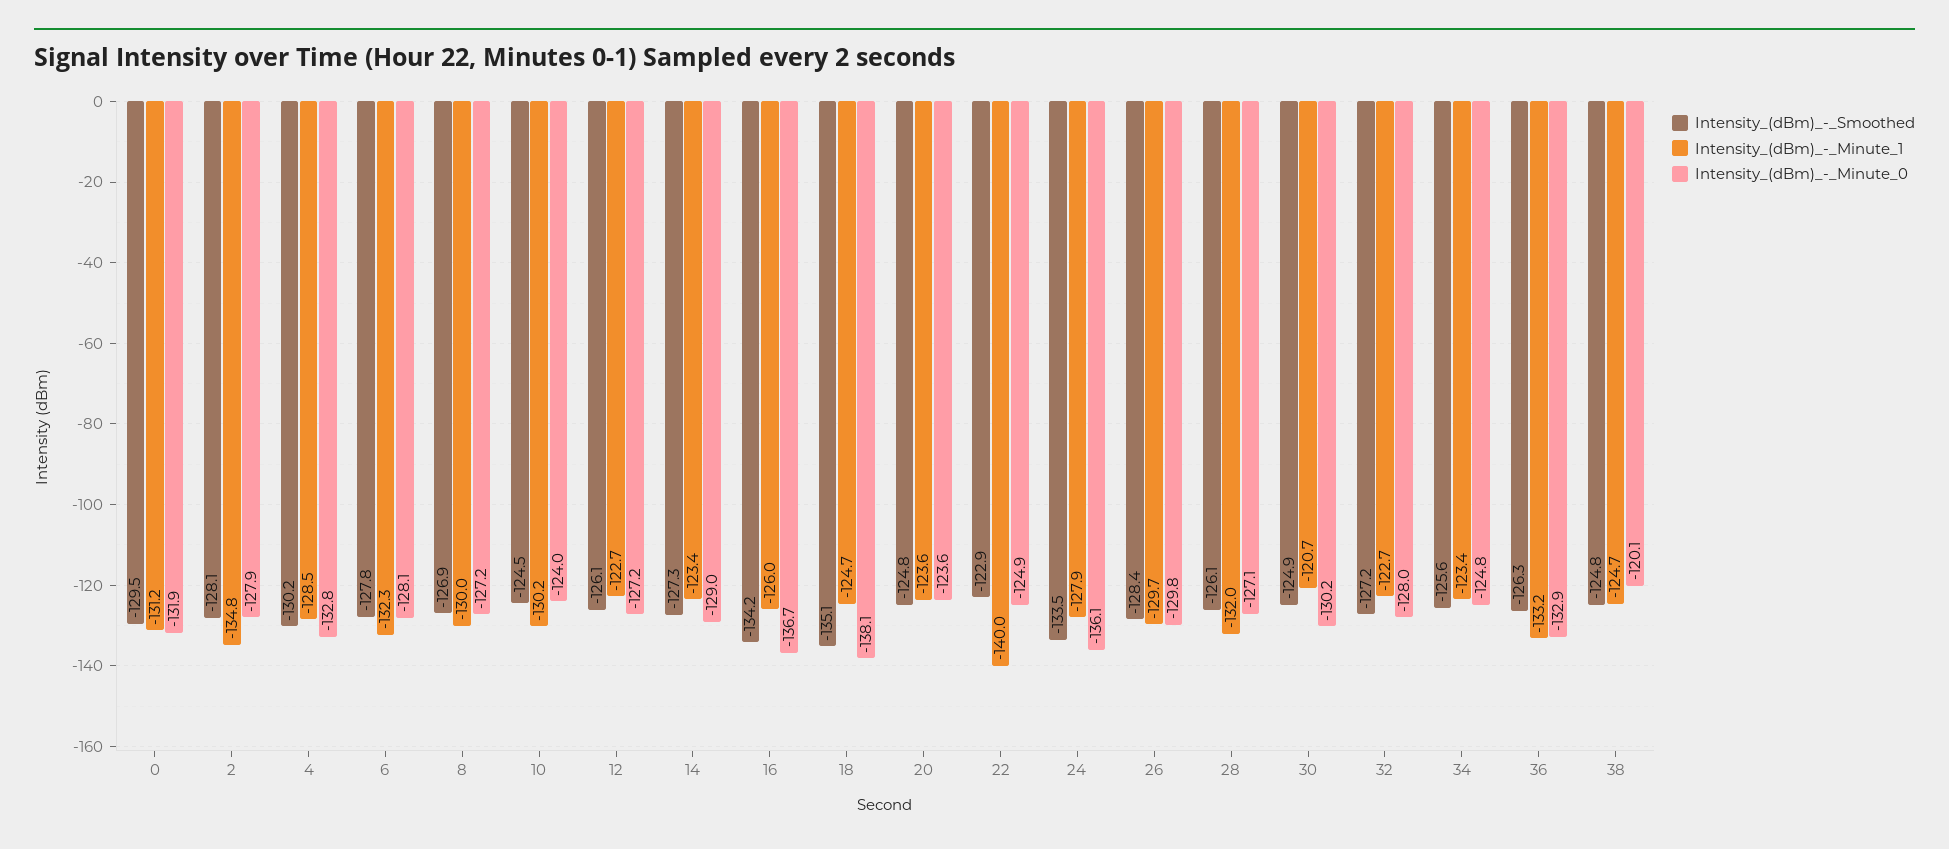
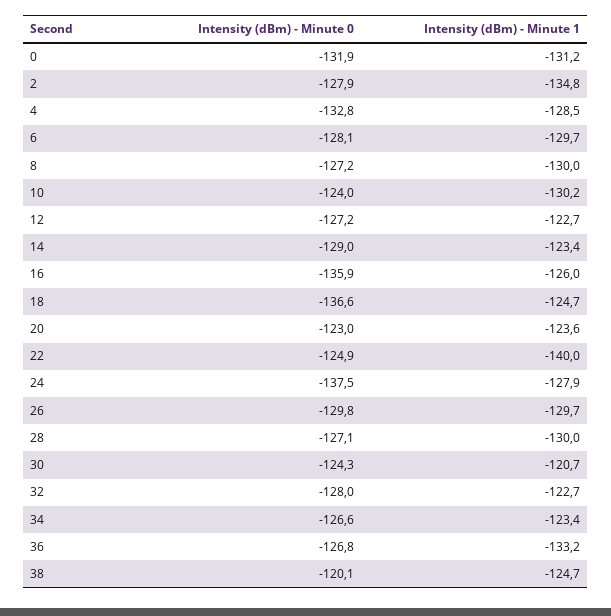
Intensity_(dBm)_-_Smoothed, 0: -129.5 -> none
Intensity_(dBm)_-_Smoothed, 2: -128.1 -> none
Intensity_(dBm)_-_Smoothed, 4: -130.2 -> none
Intensity_(dBm)_-_Smoothed, 6: -127.8 -> none
Intensity_(dBm)_-_Minute_1, 6: -132.3 -> -129.7
Intensity_(dBm)_-_Smoothed, 8: -126.9 -> none
Intensity_(dBm)_-_Smoothed, 10: -124.5 -> none
Intensity_(dBm)_-_Smoothed, 12: -126.1 -> none
Intensity_(dBm)_-_Smoothed, 14: -127.3 -> none
Intensity_(dBm)_-_Smoothed, 16: -134.2 -> none
Intensity_(dBm)_-_Minute_0, 16: -136.7 -> -135.9
Intensity_(dBm)_-_Smoothed, 18: -135.1 -> none
Intensity_(dBm)_-_Minute_0, 18: -138.1 -> -136.6
Intensity_(dBm)_-_Smoothed, 20: -124.8 -> none
Intensity_(dBm)_-_Minute_0, 20: -123.6 -> -123
Intensity_(dBm)_-_Smoothed, 22: -122.9 -> none
Intensity_(dBm)_-_Smoothed, 24: -133.5 -> none
Intensity_(dBm)_-_Minute_0, 24: -136.1 -> -137.5
Intensity_(dBm)_-_Smoothed, 26: -128.4 -> none
Intensity_(dBm)_-_Smoothed, 28: -126.1 -> none
Intensity_(dBm)_-_Minute_1, 28: -132 -> -130
Intensity_(dBm)_-_Smoothed, 30: -124.9 -> none
Intensity_(dBm)_-_Minute_0, 30: -130.2 -> -124.3
Intensity_(dBm)_-_Smoothed, 32: -127.2 -> none
Intensity_(dBm)_-_Smoothed, 34: -125.6 -> none
Intensity_(dBm)_-_Minute_0, 34: -124.8 -> -126.6
Intensity_(dBm)_-_Smoothed, 36: -126.3 -> none
Intensity_(dBm)_-_Minute_0, 36: -132.9 -> -126.8
Intensity_(dBm)_-_Smoothed, 38: -124.8 -> none

